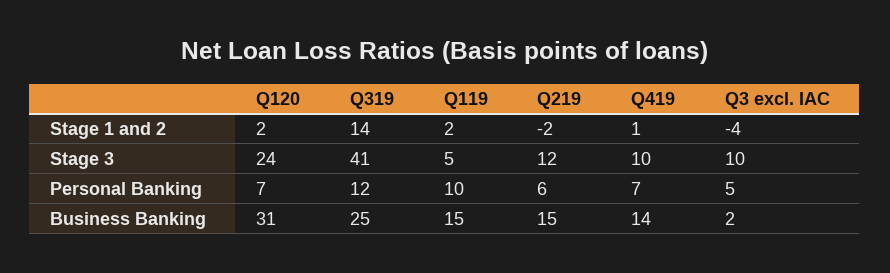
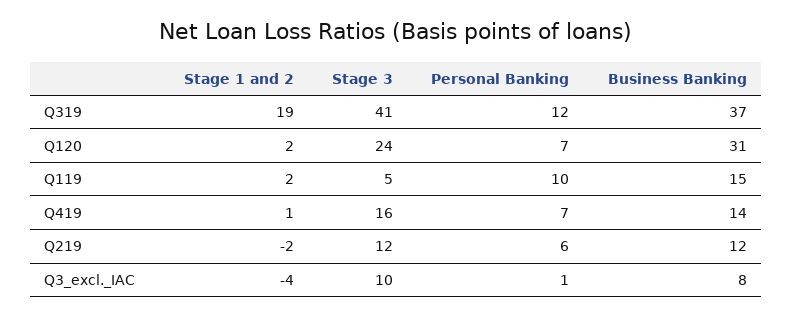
Q319, Stage 1 and 2: 14 -> 19
Q419, Stage 3: 10 -> 16
Q3 excl. IAC, Personal Banking: 5 -> 1
Q319, Business Banking: 25 -> 37
Q219, Business Banking: 15 -> 12
Q3 excl. IAC, Business Banking: 2 -> 8

